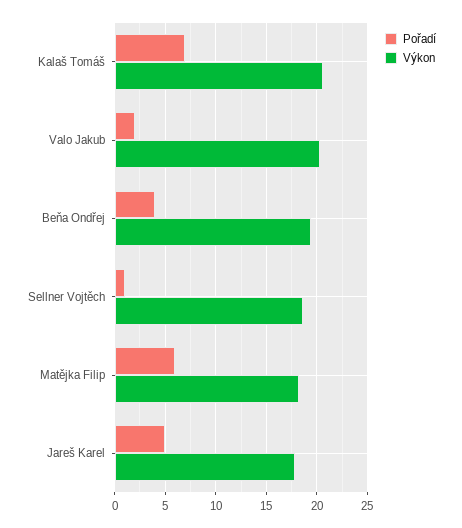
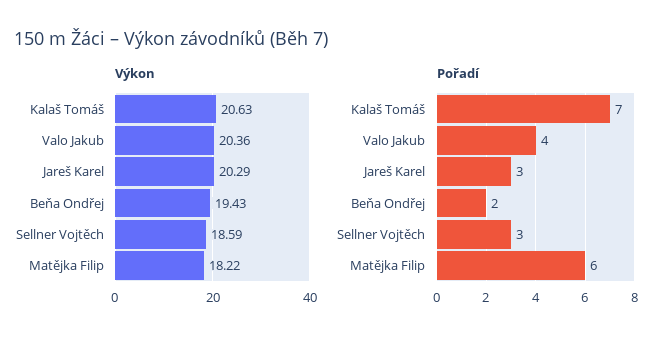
Pořadí, Valo Jakub: 2 -> 4
Pořadí, Beňa Ondřej: 4 -> 2
Pořadí, Sellner Vojtěch: 1 -> 3
Pořadí, Jareš Karel: 5 -> 3
Výkon, Jareš Karel: 18 -> 20.29

